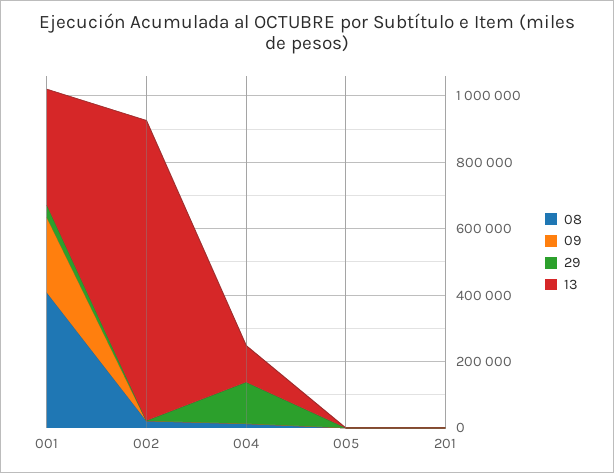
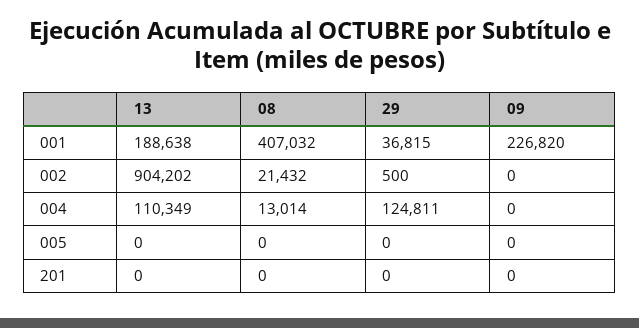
13, 001: 350000 -> 188638

